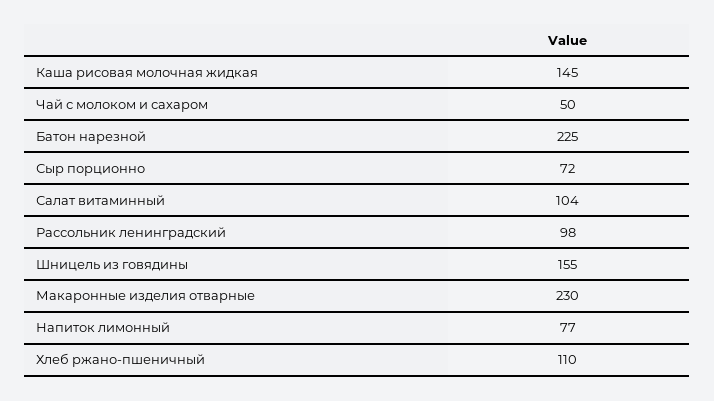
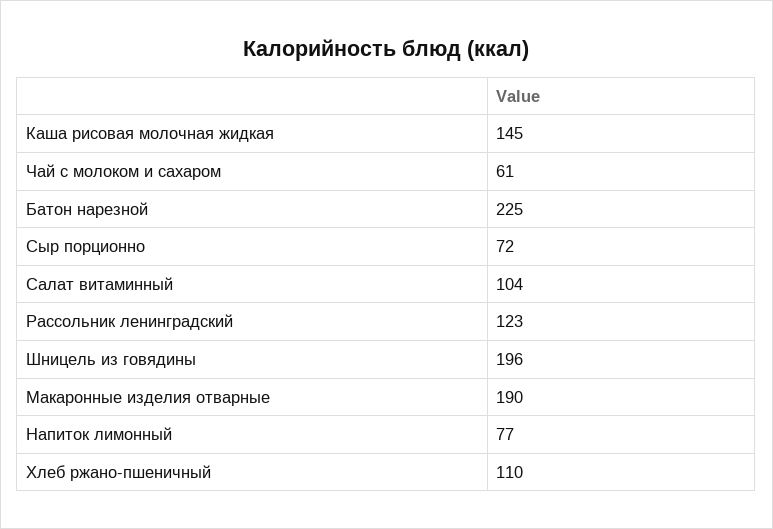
Чай с молоком и сахаром: 50 -> 61
Рассольник ленинградский: 98 -> 123
Шницель из говядины: 155 -> 196
Макаронные изделия отварные: 230 -> 190

